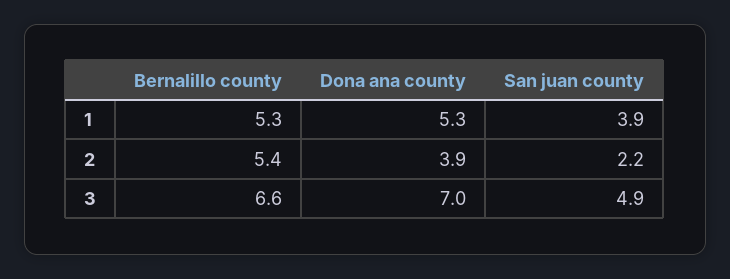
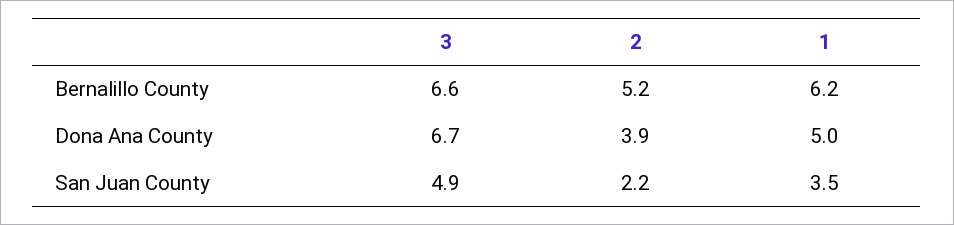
Bernalillo county, 1: 5.3 -> 6.2
Dona ana county, 1: 5.3 -> 5
San juan county, 1: 3.9 -> 3.5
Bernalillo county, 2: 5.4 -> 5.2
Dona ana county, 3: 7 -> 6.7

